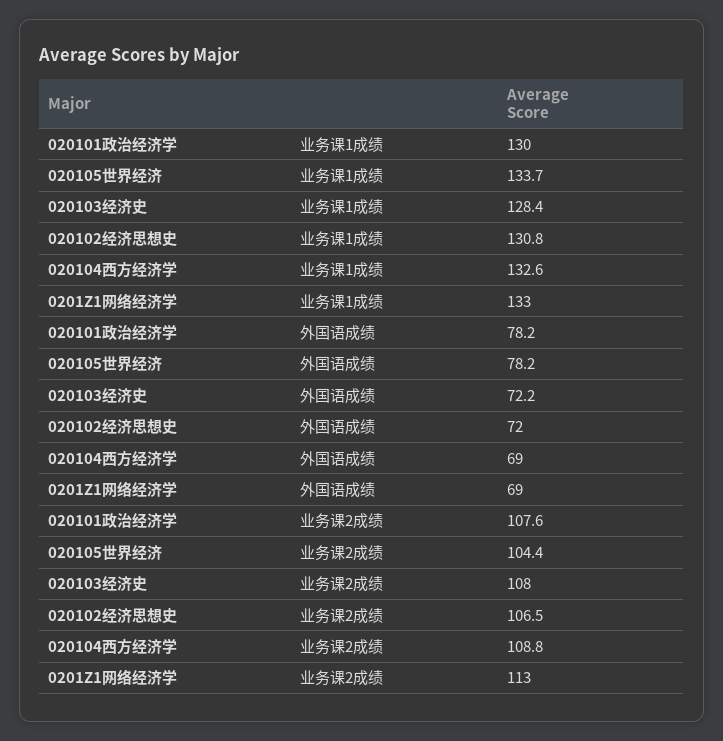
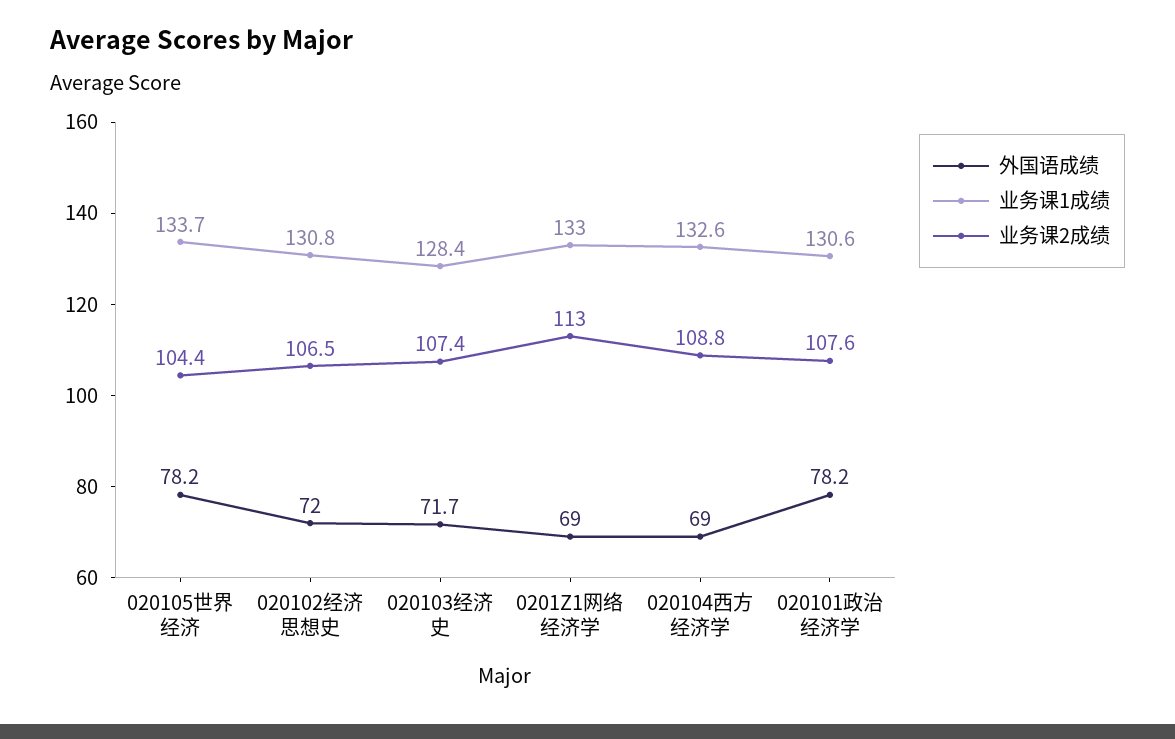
业务课1成绩, 020101政治经济学: 130 -> 130.6
外国语成绩, 020103经济史: 72.2 -> 71.7
业务课2成绩, 020103经济史: 108 -> 107.4

